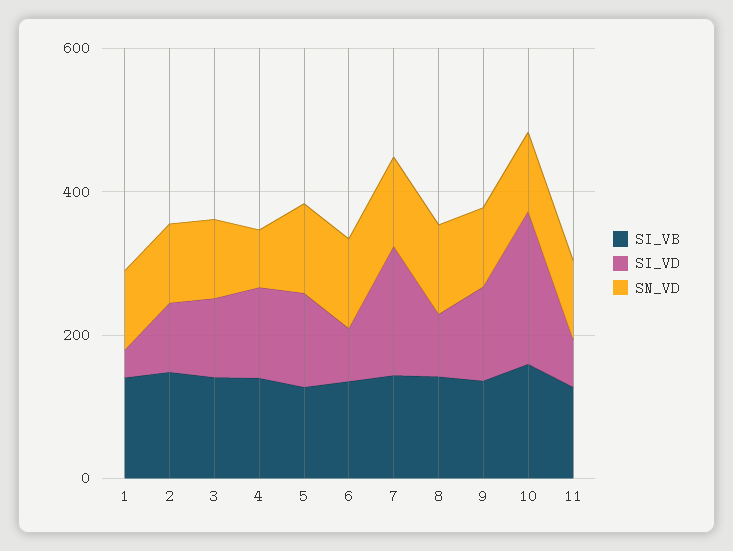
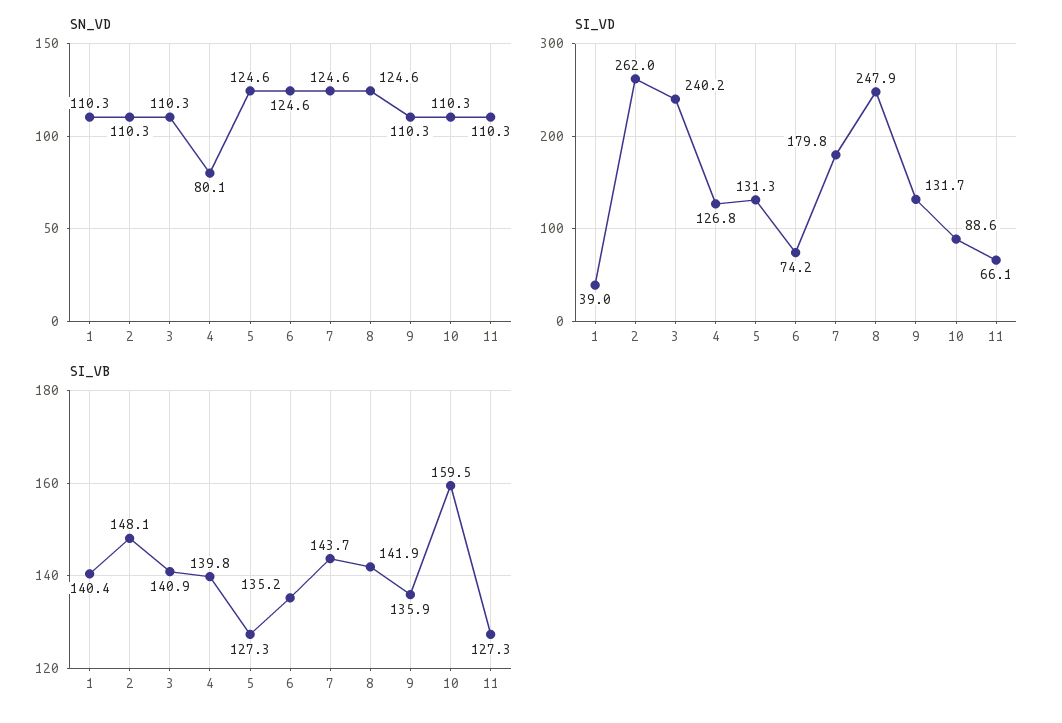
SI_VD, 2: 100 -> 262
SI_VD, 3: 100 -> 240.2
SI_VD, 8: 100 -> 247.9
SI_VD, 10: 200 -> 88.6

